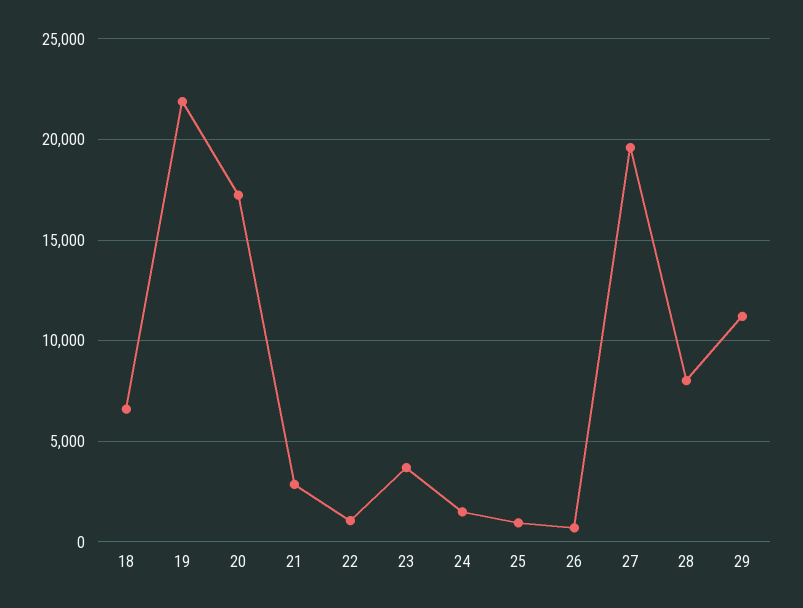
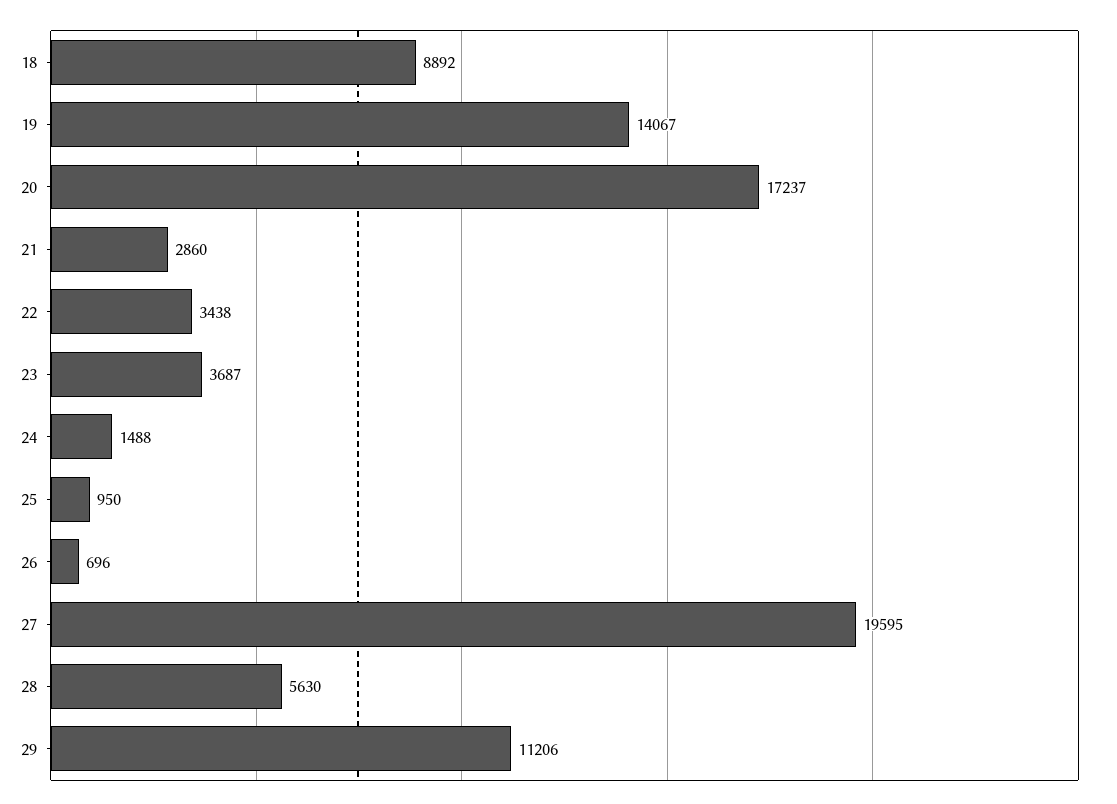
18: 6500 -> 8892
19: 22000 -> 14067
22: 1000 -> 3438
28: 8000 -> 5630

